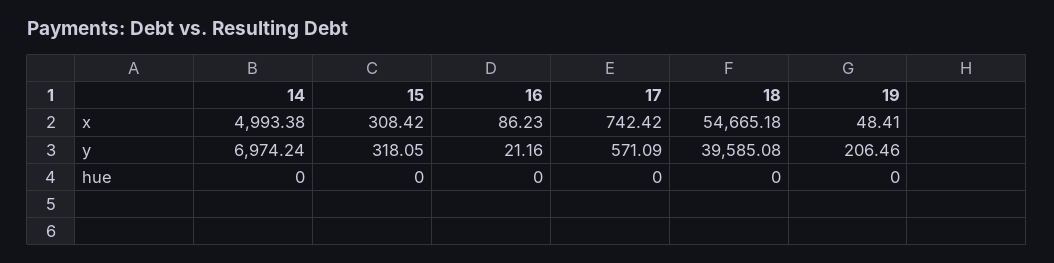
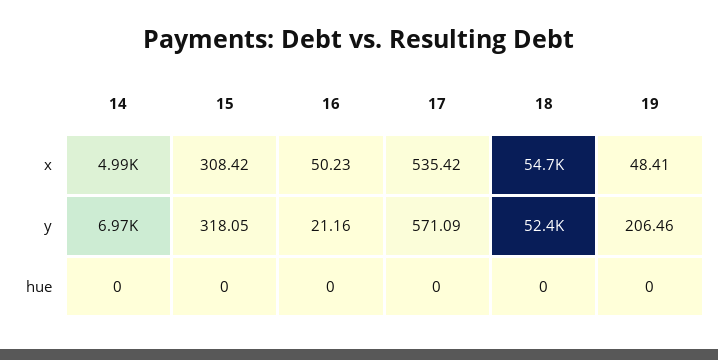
16, x: 86.23 -> 50.23
17, x: 742.42 -> 535.42
18, y: 39585.08 -> 52400

